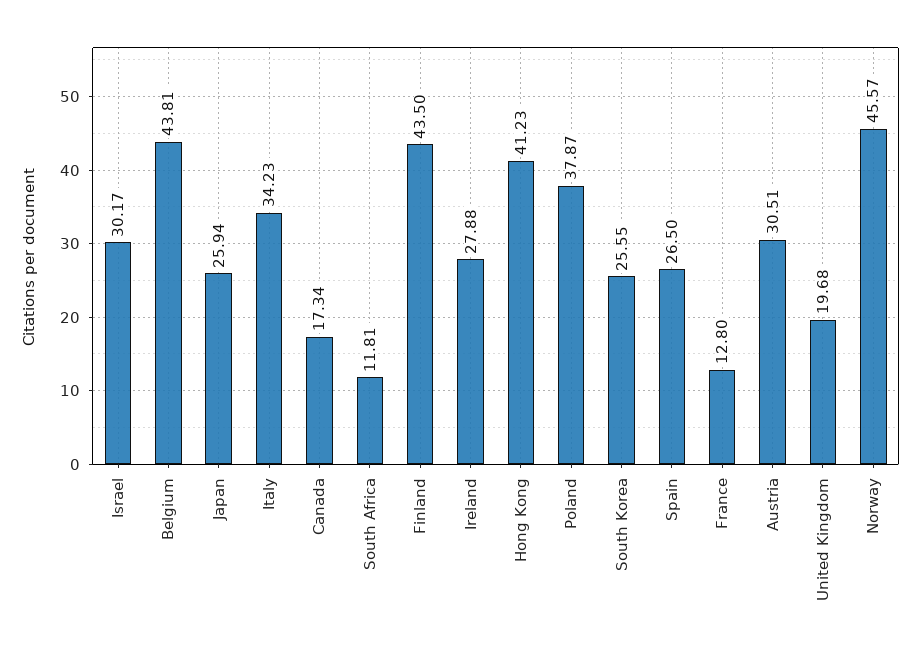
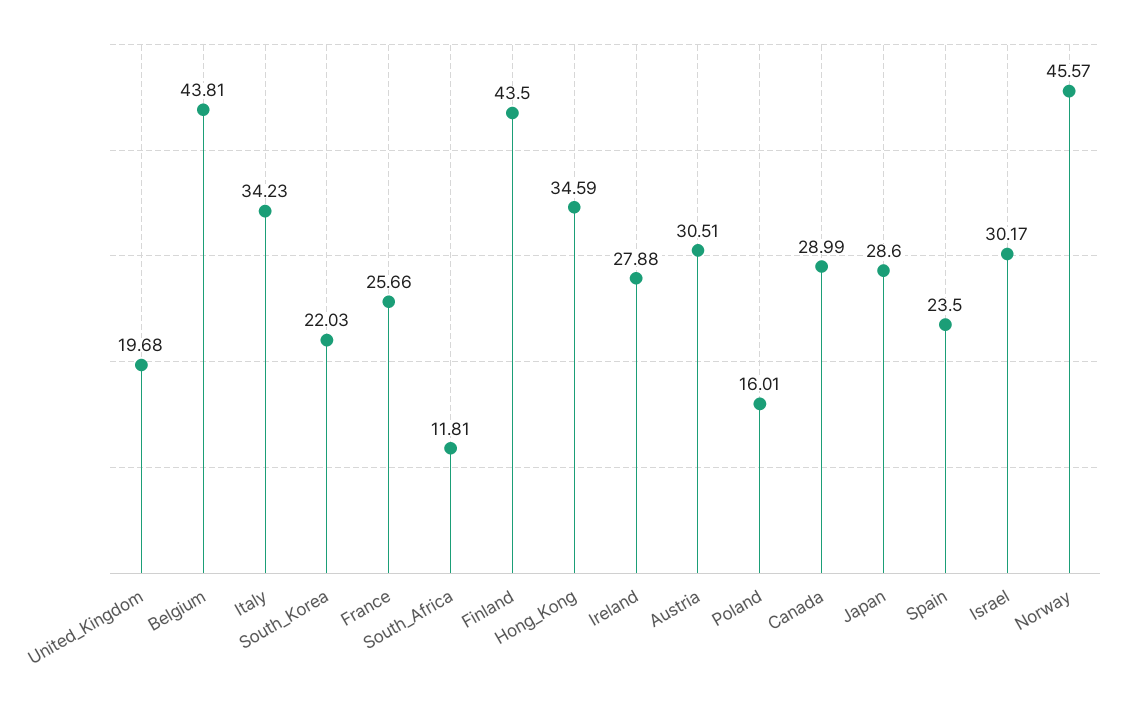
Japan: 25.94 -> 28.6
Canada: 17.34 -> 28.99
Hong Kong: 41.23 -> 34.59
Poland: 37.87 -> 16.01
South Korea: 25.55 -> 22.03
Spain: 26.5 -> 23.5
France: 12.8 -> 25.66

